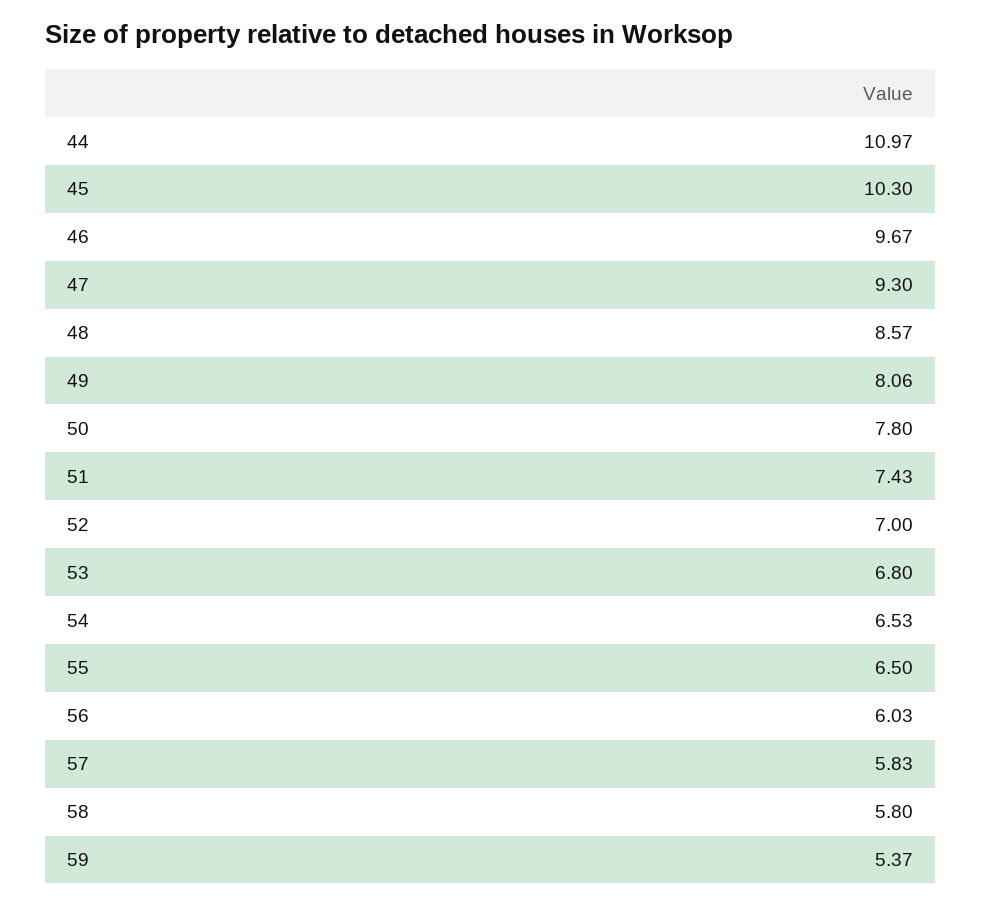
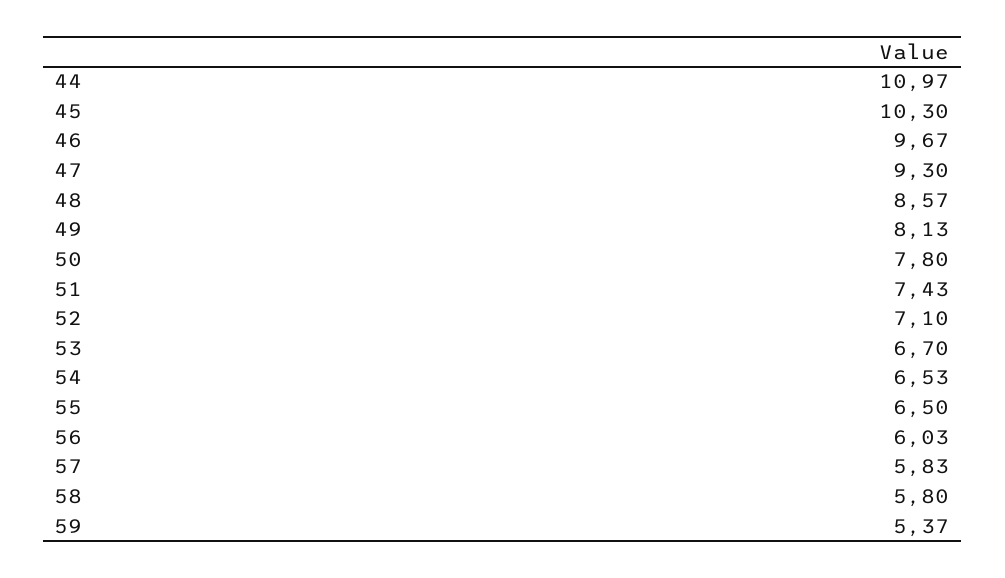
49: 8.06 -> 8.13
52: 7 -> 7.1
53: 6.8 -> 6.7

